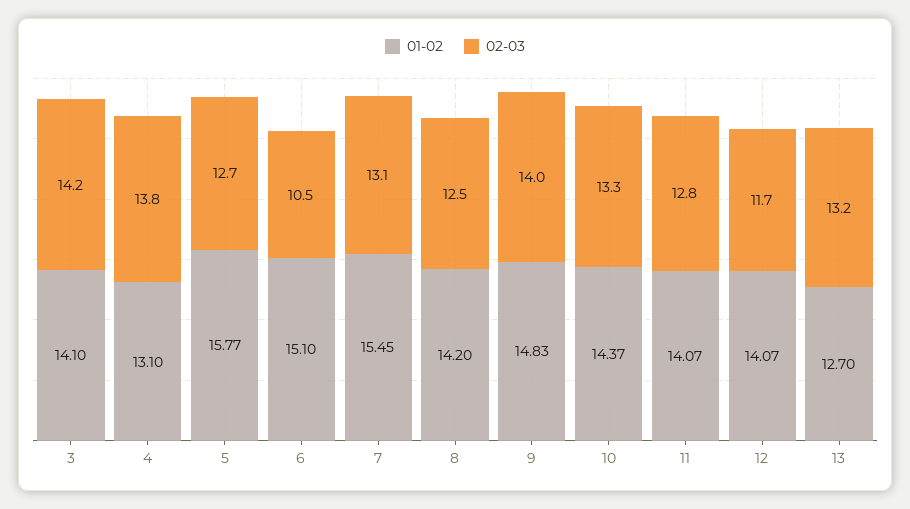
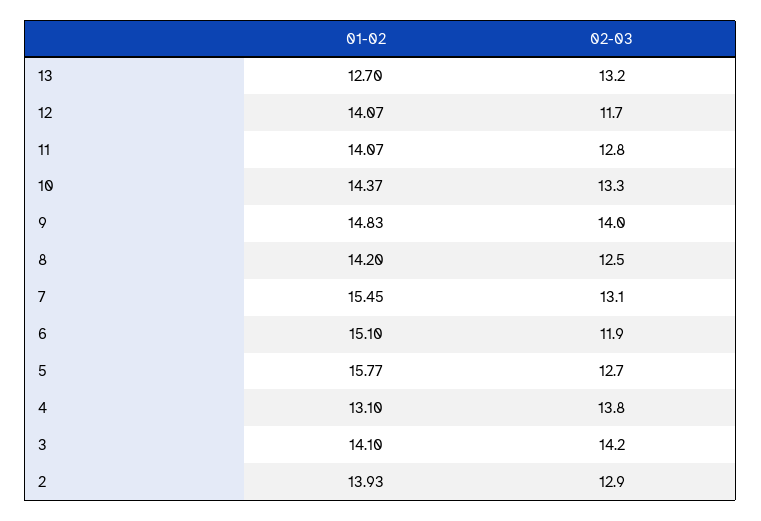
02-03, 6: 10.5 -> 11.9
01-02, 2: none -> 13.93
02-03, 2: none -> 12.9

